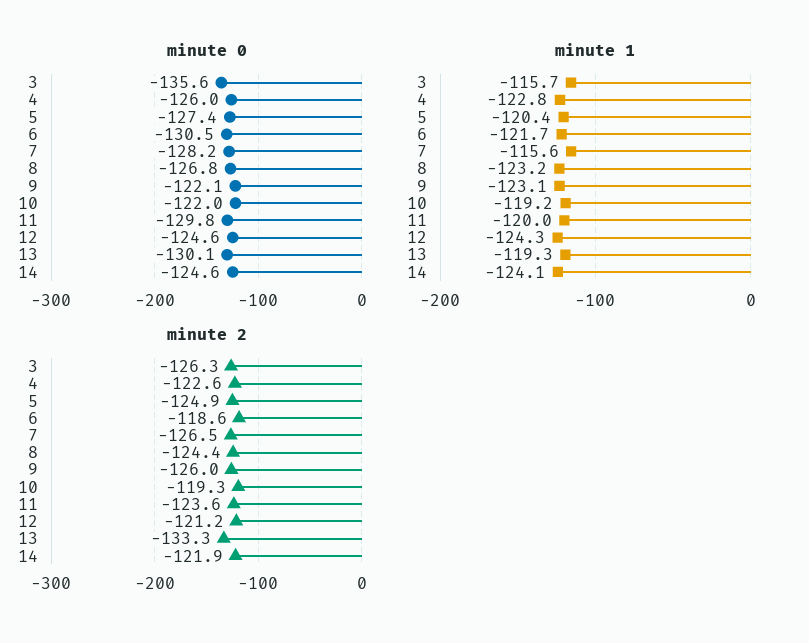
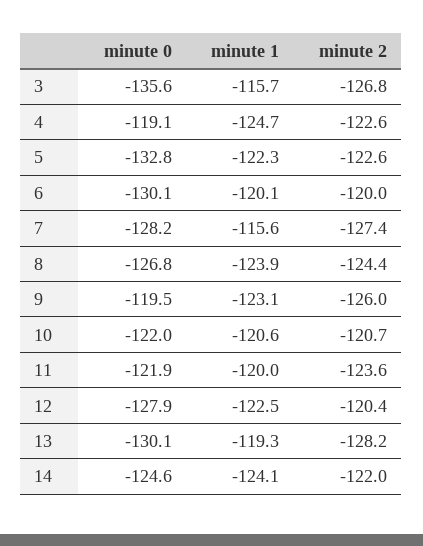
minute 0, 4: -126 -> -119.1
minute 0, 5: -127.4 -> -132.8
minute 0, 6: -130.5 -> -130.1
minute 0, 9: -122.1 -> -119.5
minute 0, 11: -129.8 -> -121.9
minute 0, 12: -124.6 -> -127.9
minute 1, 4: -122.8 -> -124.7
minute 1, 5: -120.4 -> -122.3
minute 1, 6: -121.7 -> -120.1
minute 1, 8: -123.2 -> -123.9
minute 1, 10: -119.2 -> -120.6
minute 1, 12: -124.3 -> -122.5
minute 2, 3: -126.3 -> -126.8
minute 2, 5: -124.9 -> -122.6
minute 2, 6: -118.6 -> -120
minute 2, 7: -126.5 -> -127.4
minute 2, 10: -119.3 -> -120.7
minute 2, 12: -121.2 -> -120.4
minute 2, 13: -133.3 -> -128.2
minute 2, 14: -121.9 -> -122

